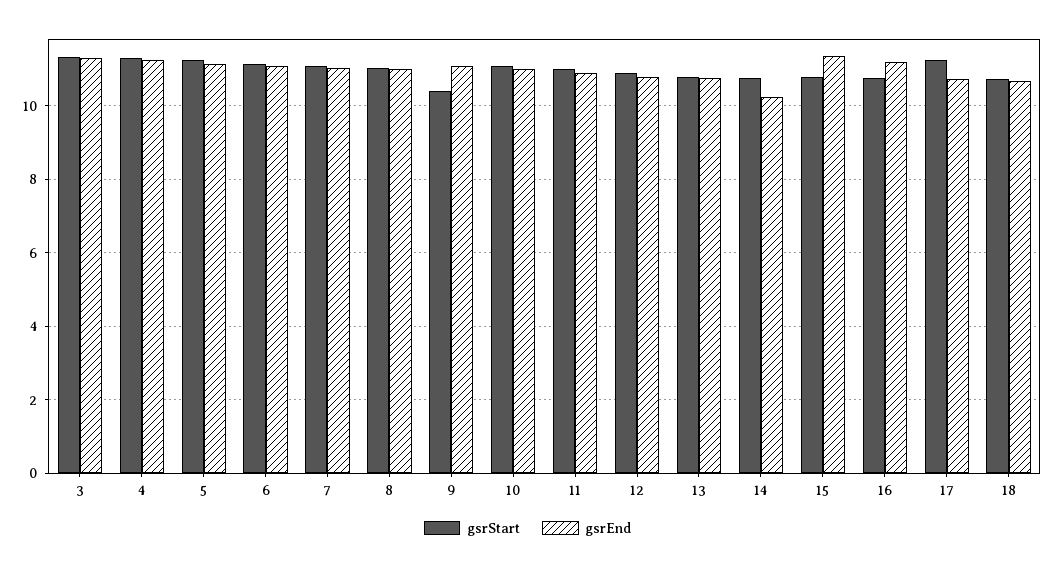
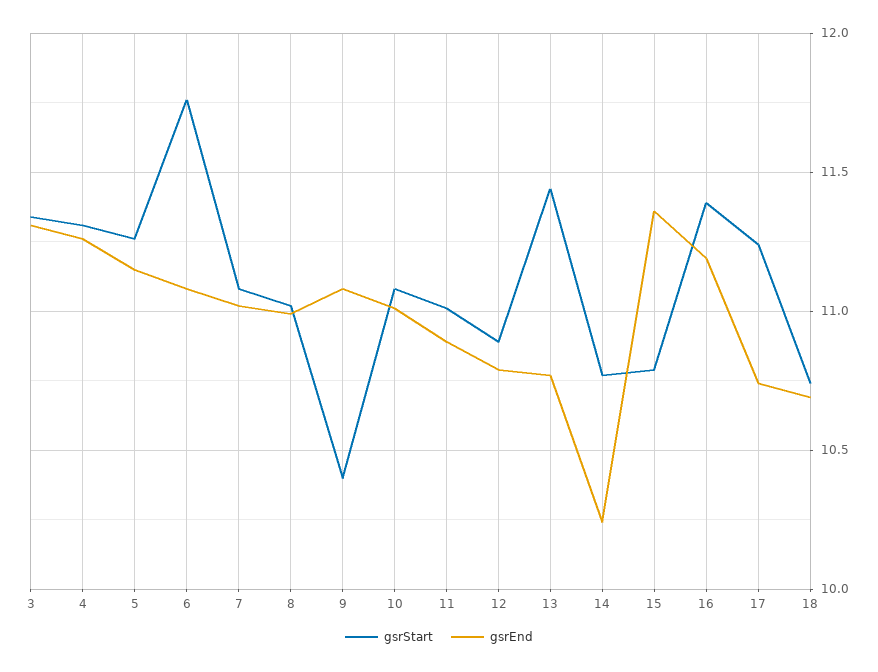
gsrStart, 6: 11.2 -> 11.75
gsrStart, 13: 10.8 -> 11.45
gsrStart, 16: 10.8 -> 11.4

